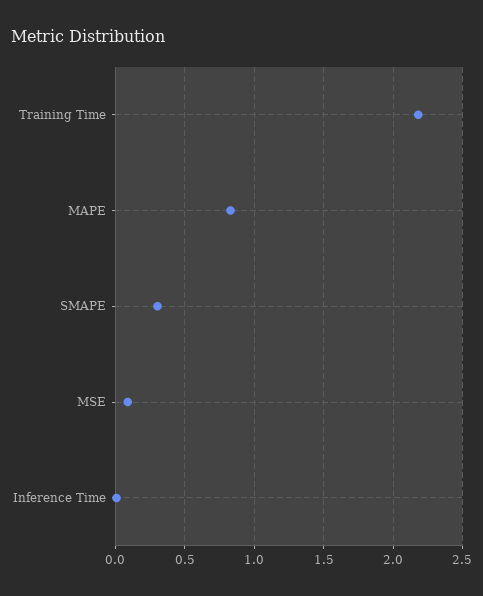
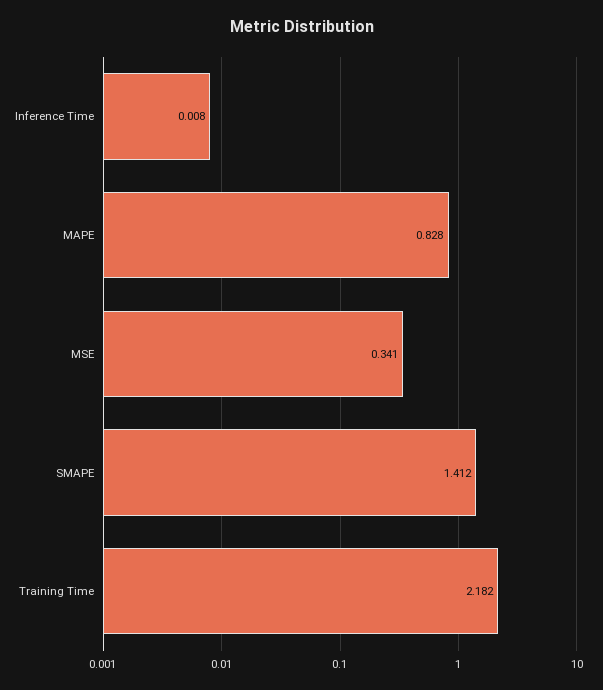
SMAPE: 0.3 -> 1.412
MSE: 0.1 -> 0.341

